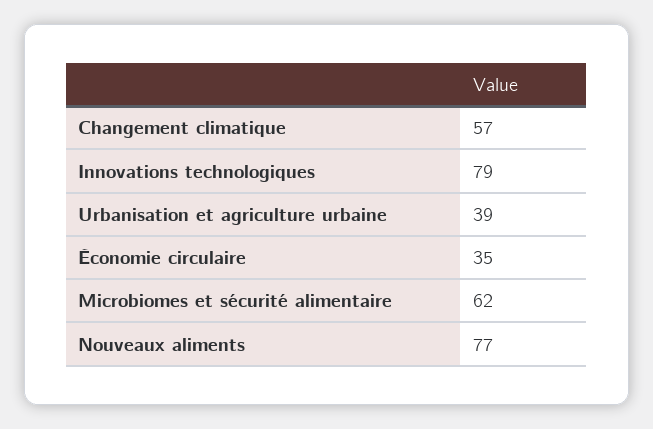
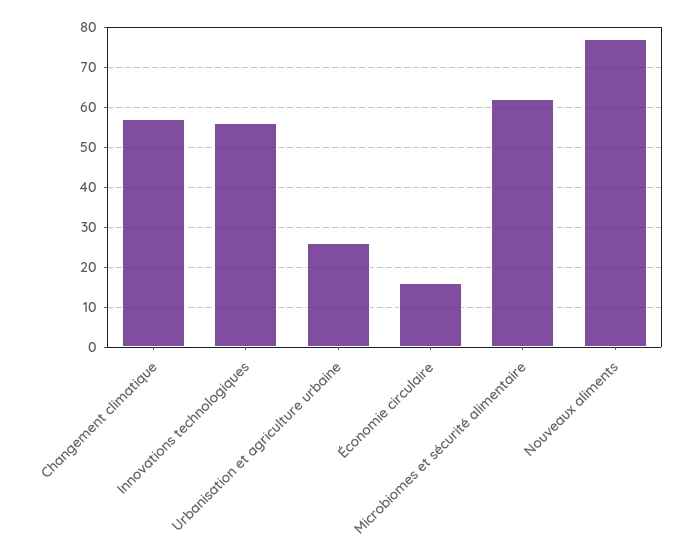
Innovations technologiques: 79 -> 55
Urbanisation et agriculture urbaine: 39 -> 25
Économie circulaire: 35 -> 15

